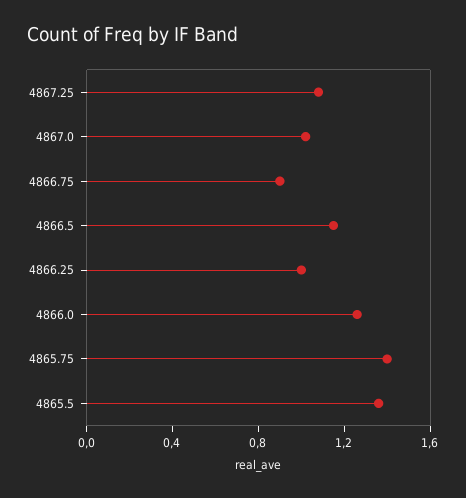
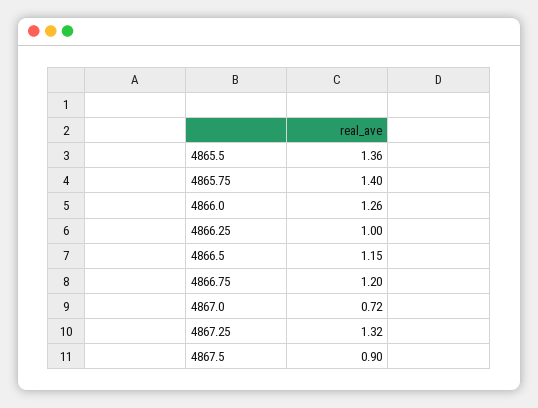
4867.25: 1.1 -> 1.32
4867.0: 1 -> 0.72
4866.75: 0.9 -> 1.2
4867.5: none -> 0.9

